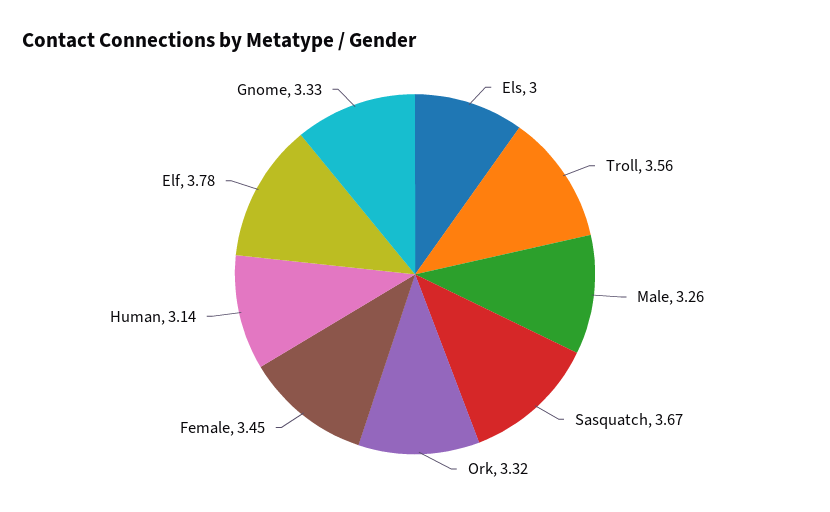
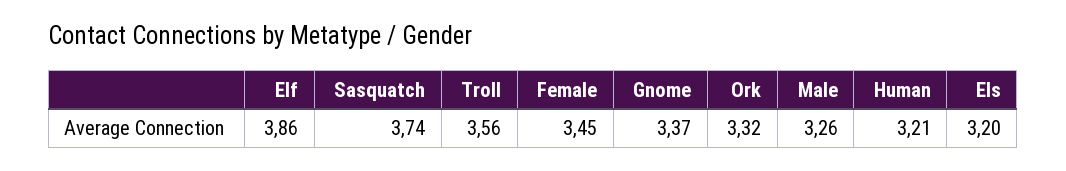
Els: 3 -> 3.2
Sasquatch: 3.67 -> 3.74
Human: 3.14 -> 3.21
Elf: 3.78 -> 3.86
Gnome: 3.33 -> 3.37

